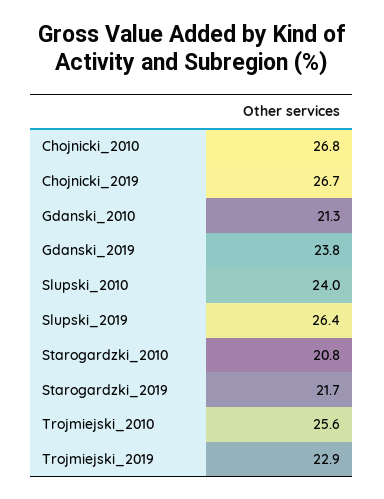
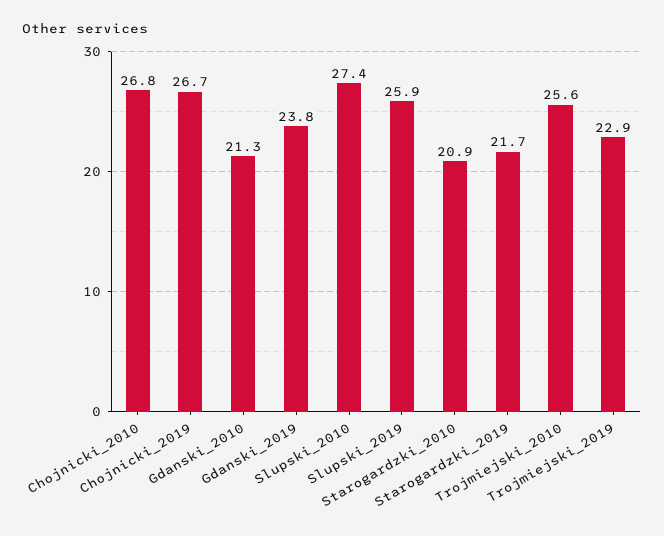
Slupski_2010: 24 -> 27.4
Slupski_2019: 26.4 -> 25.9
Starogardzki_2010: 20.8 -> 20.9

